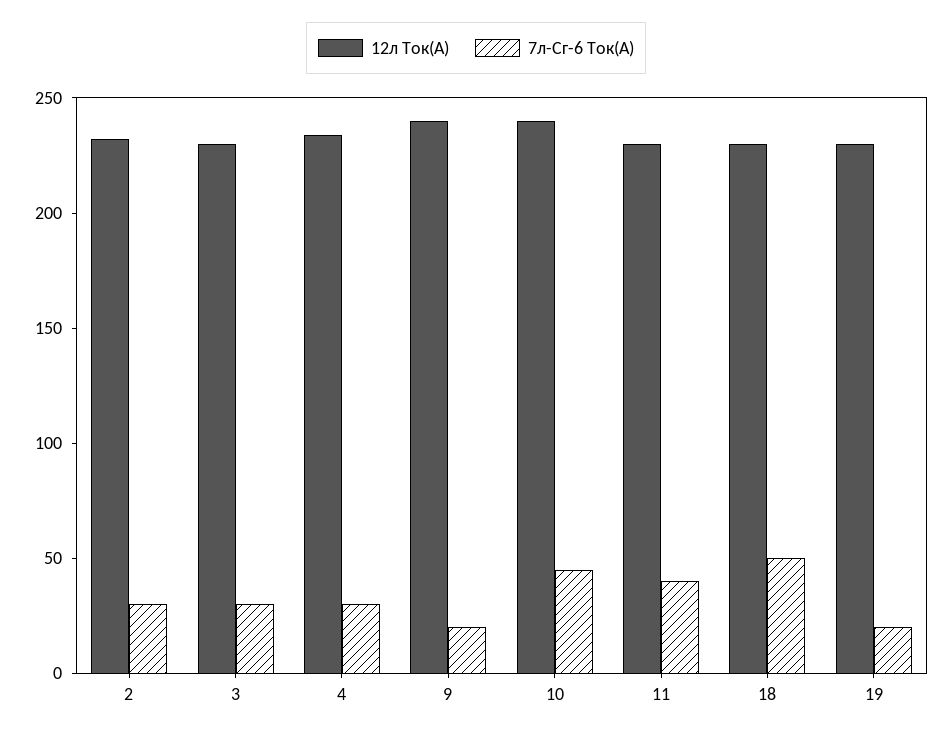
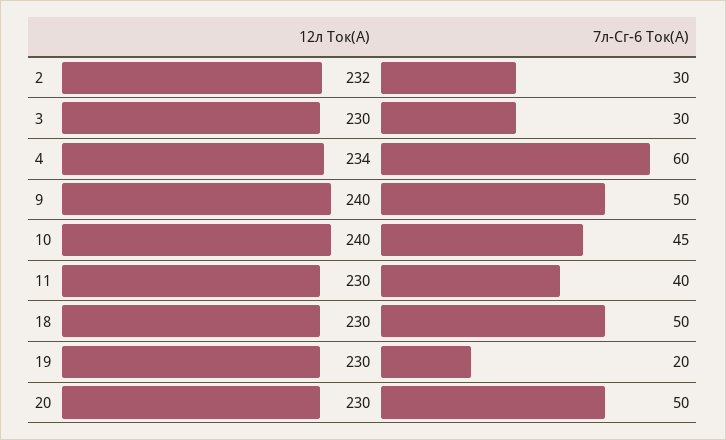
7л-Сг-6 Ток(А), 4: 30 -> 60
7л-Сг-6 Ток(А), 9: 20 -> 50
12л Ток(А), 20: none -> 230
7л-Сг-6 Ток(А), 20: none -> 50

